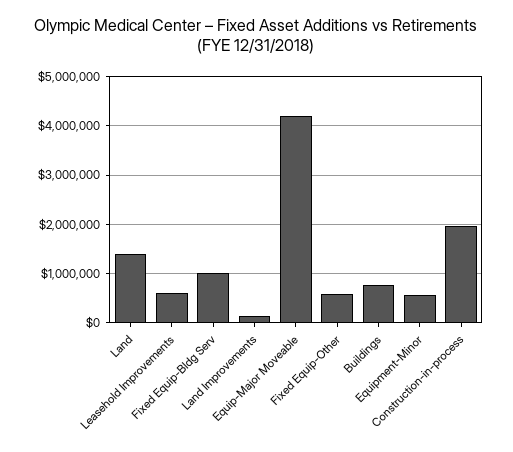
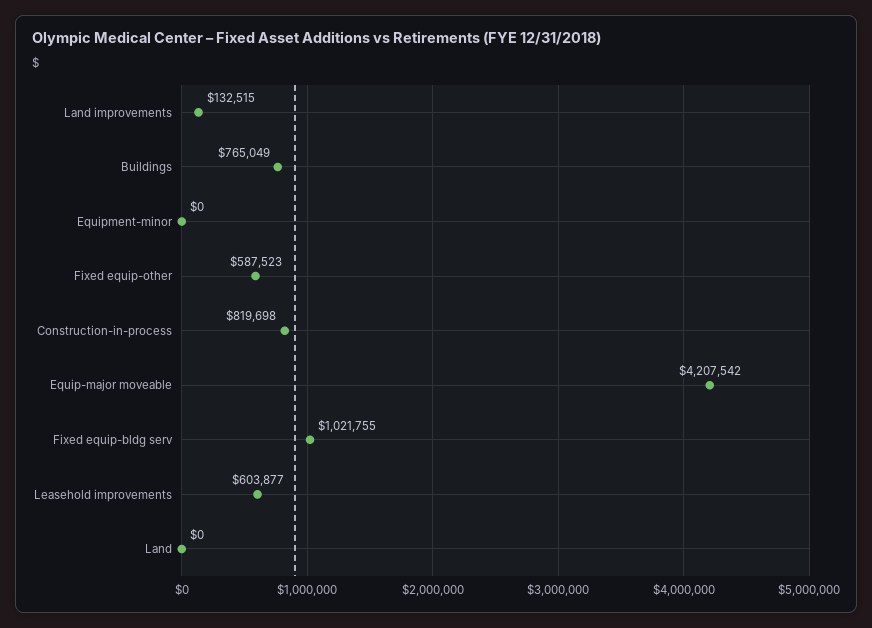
Land: 1400000 -> 0
Equipment-Minor: 600000 -> 0
Construction-in-process: 2000000 -> 819698

